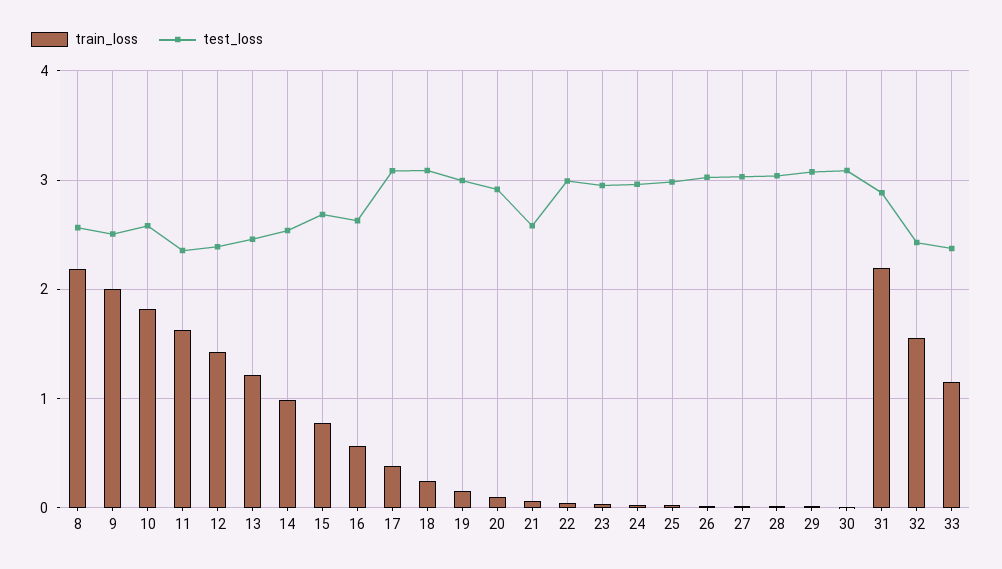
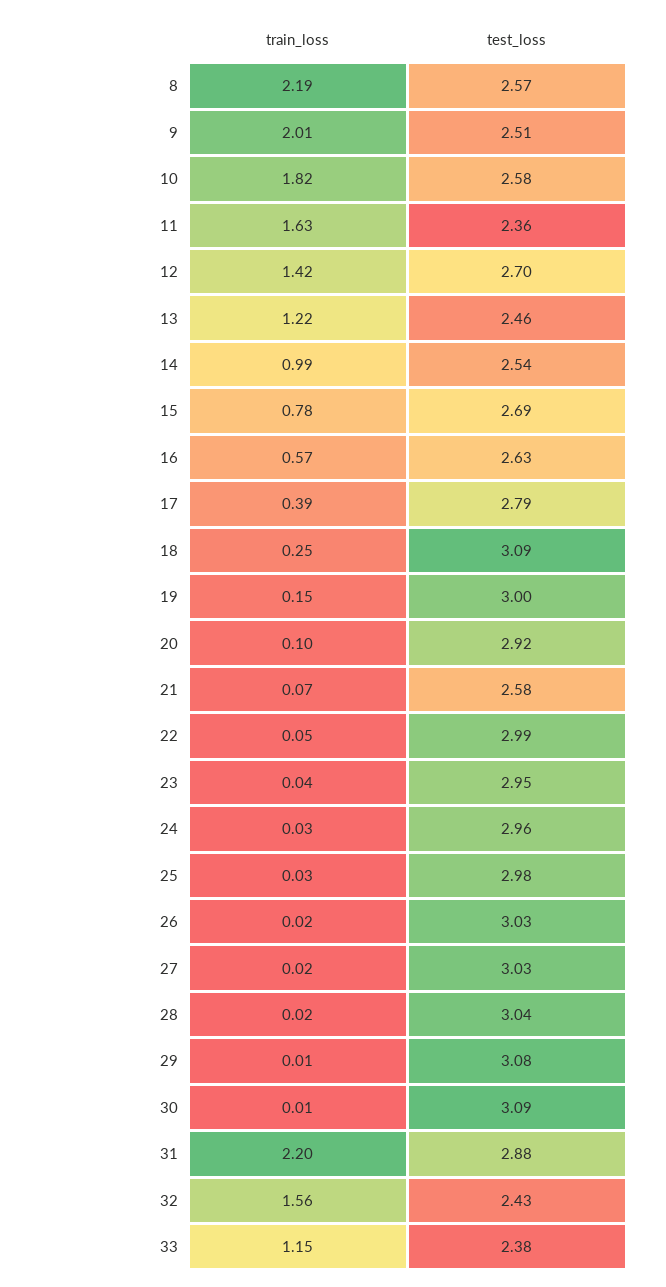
test_loss, 12: 2.4 -> 2.7
test_loss, 17: 3.1 -> 2.79

